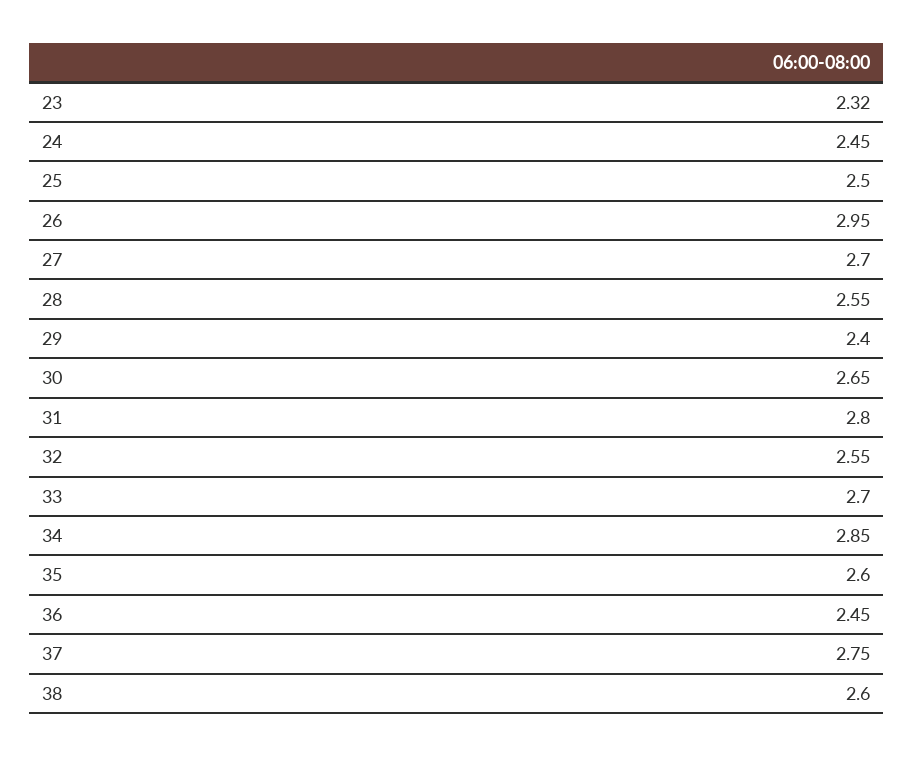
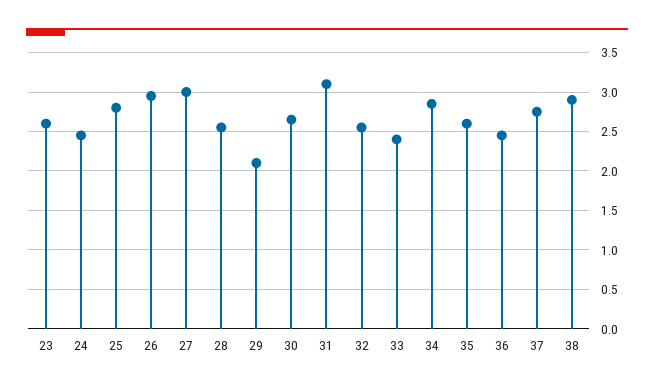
23: 2.32 -> 2.6
25: 2.5 -> 2.8
27: 2.7 -> 3
29: 2.4 -> 2.1
31: 2.8 -> 3.1
33: 2.7 -> 2.4
38: 2.6 -> 2.9

